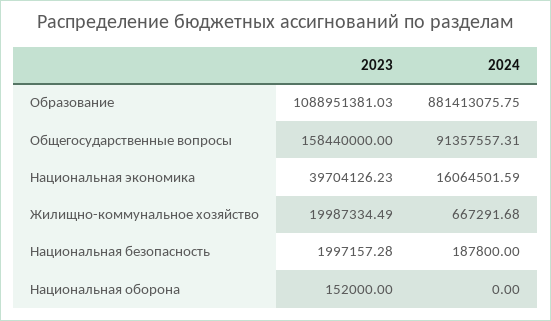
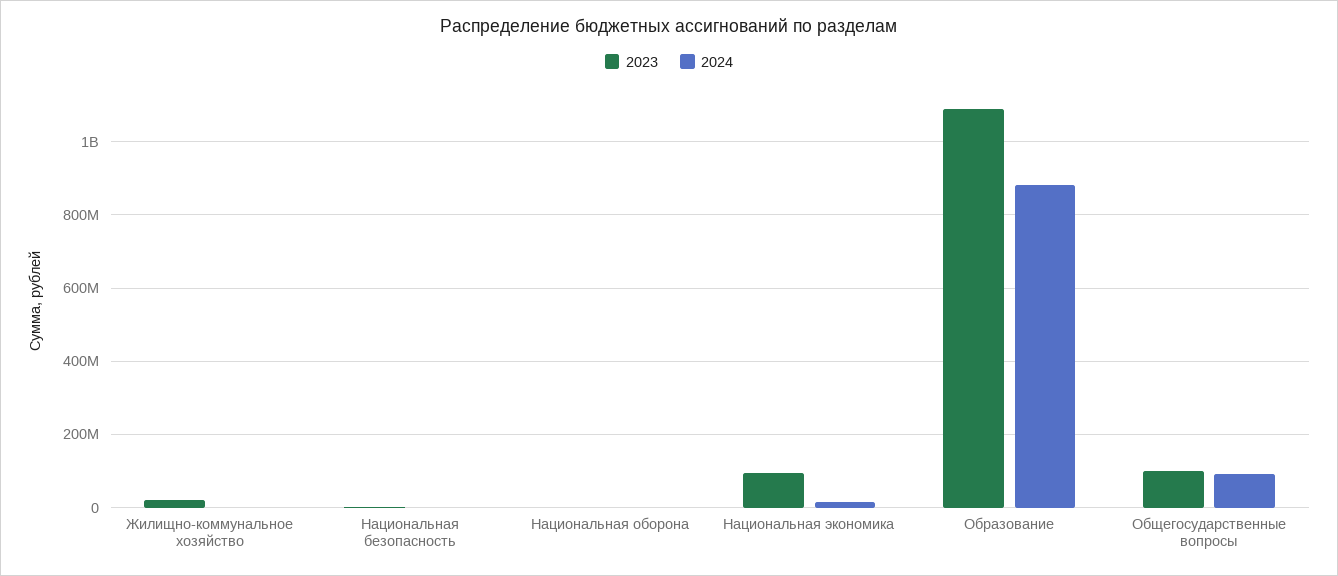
2023, Общегосударственные вопросы: 158440000 -> 100000000
2023, Национальная экономика: 39704126.23 -> 100000000

